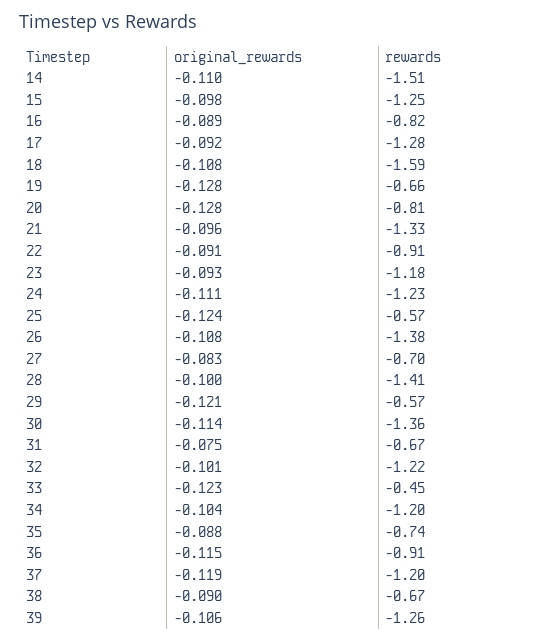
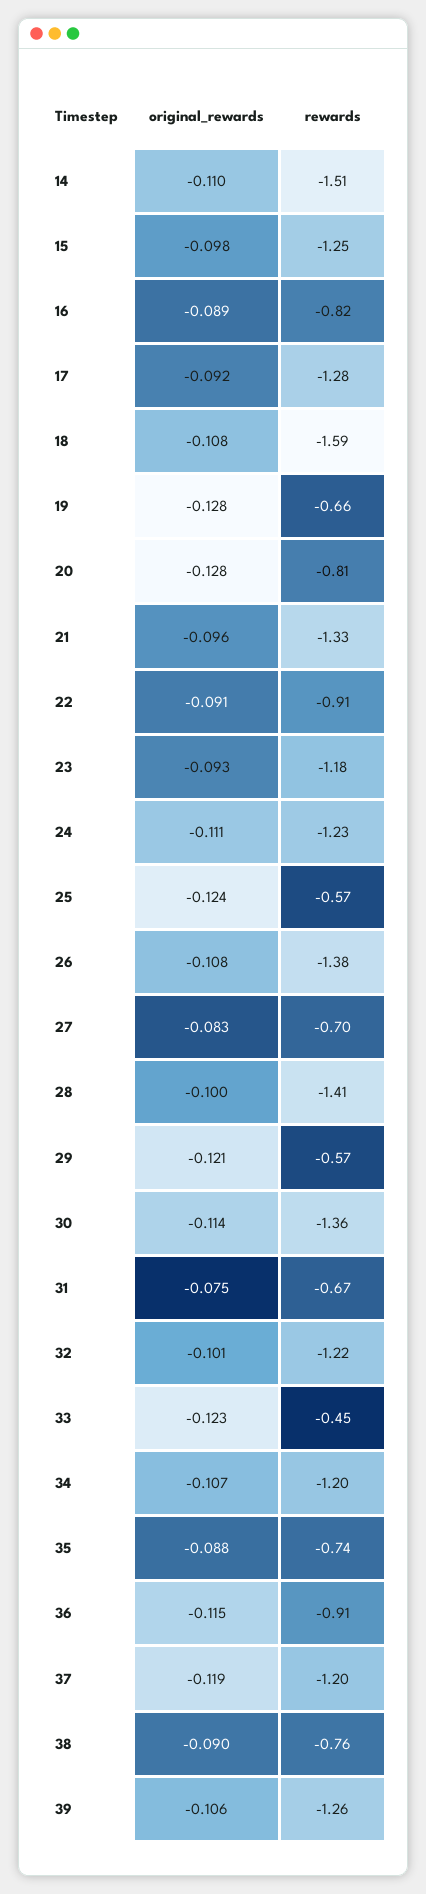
original_rewards, 34: -0.104 -> -0.107
rewards, 38: -0.67 -> -0.76

